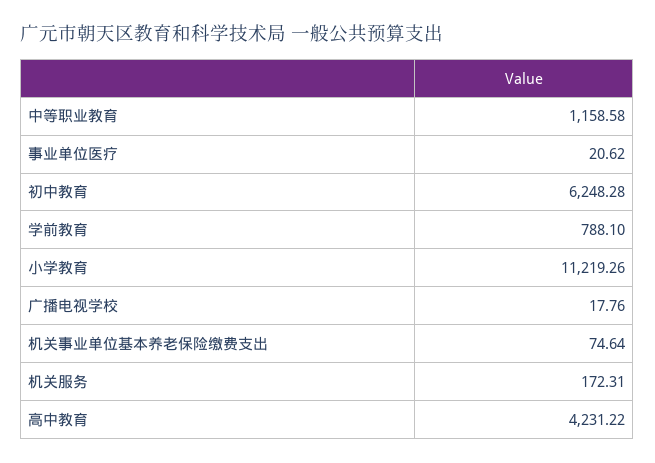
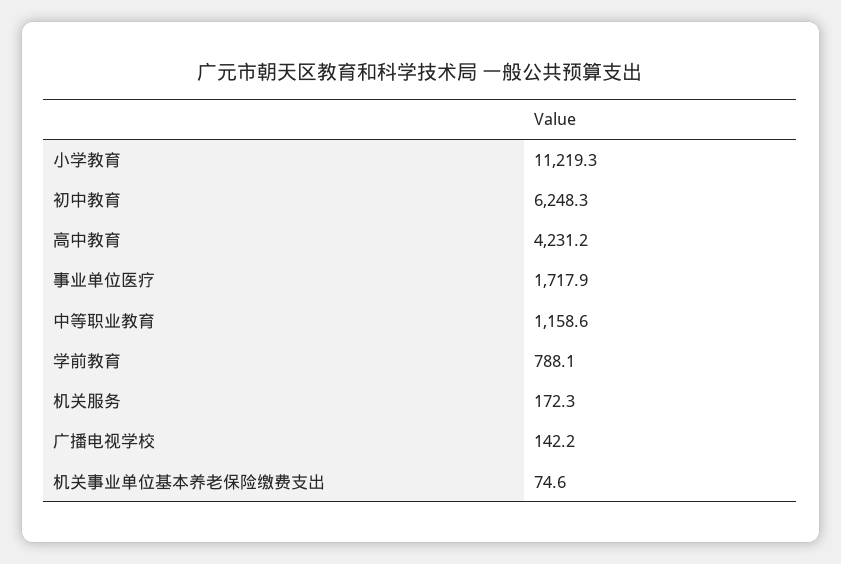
事业单位医疗: 20.62 -> 1717.9
广播电视学校: 17.76 -> 142.2

